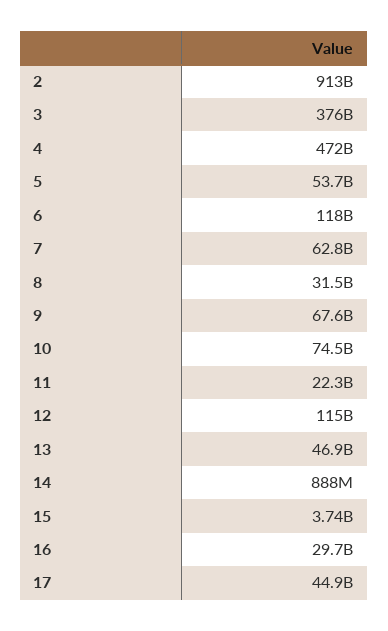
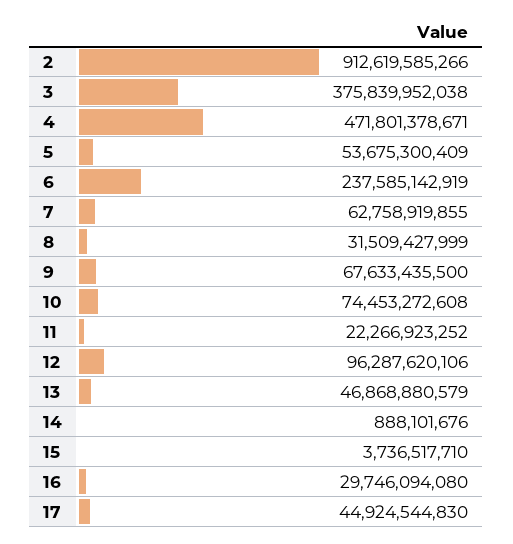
6: 118000000000 -> 237585142919
12: 115000000000 -> 96287620106

